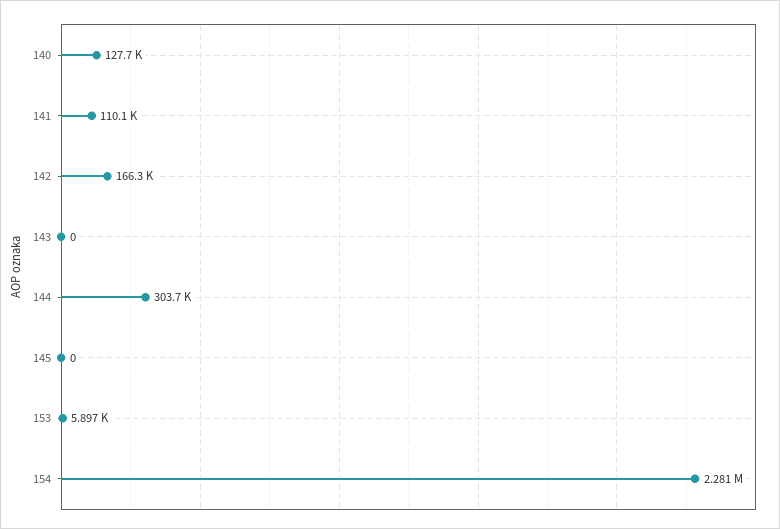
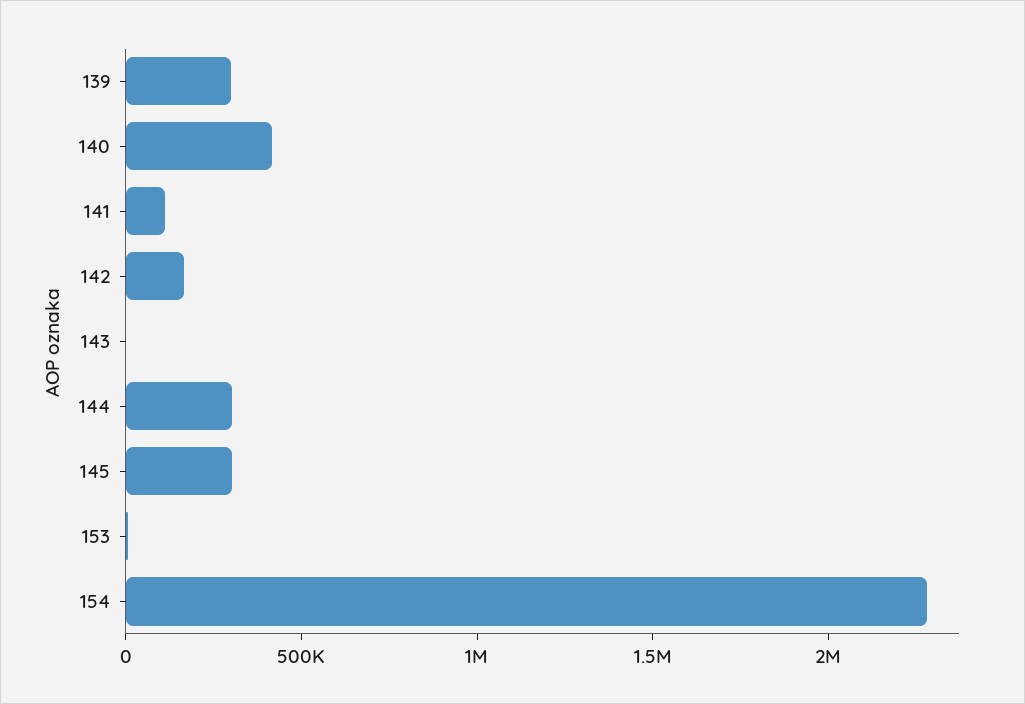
140: 127700 -> 400000
145: 0 -> 300000
139: none -> 300000

